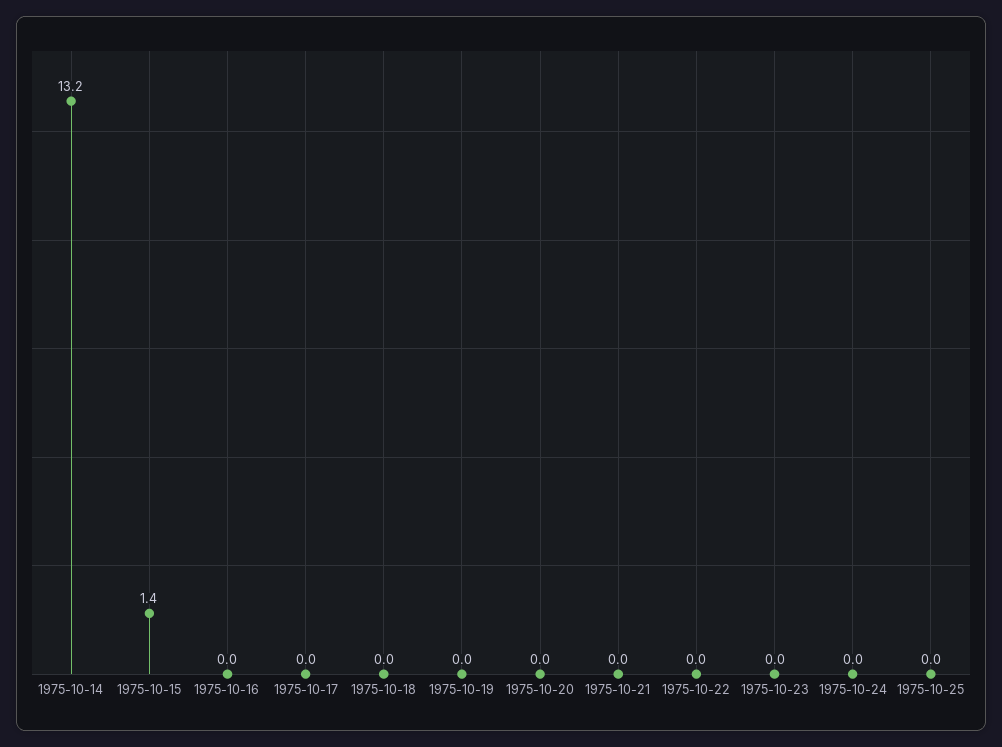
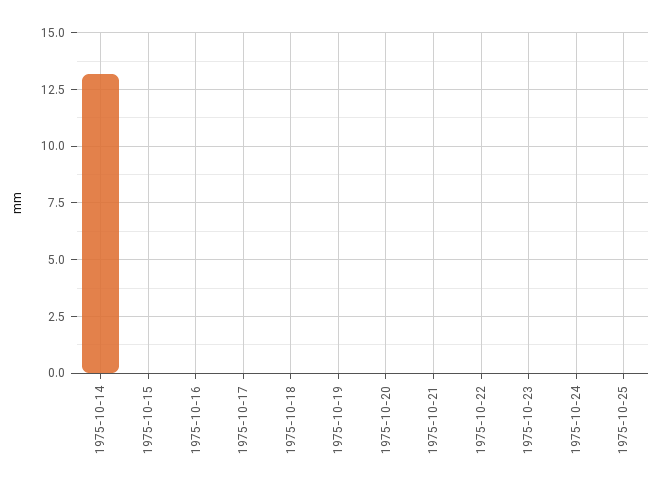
1975-10-15: 1.4 -> 0

